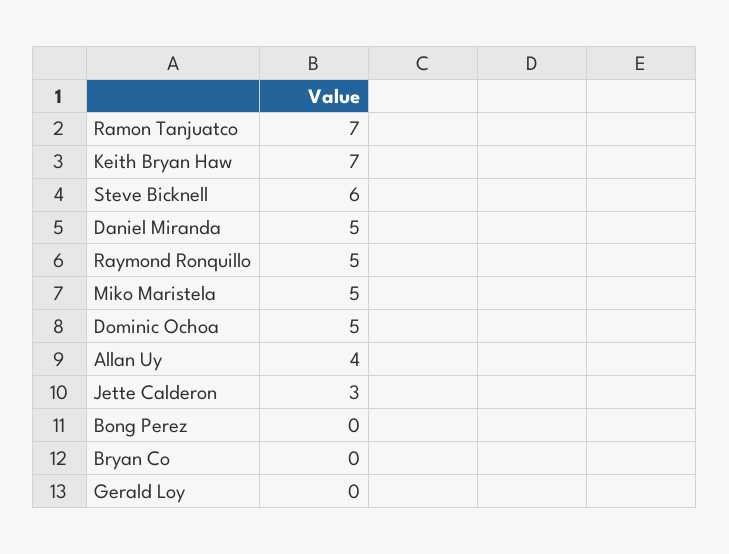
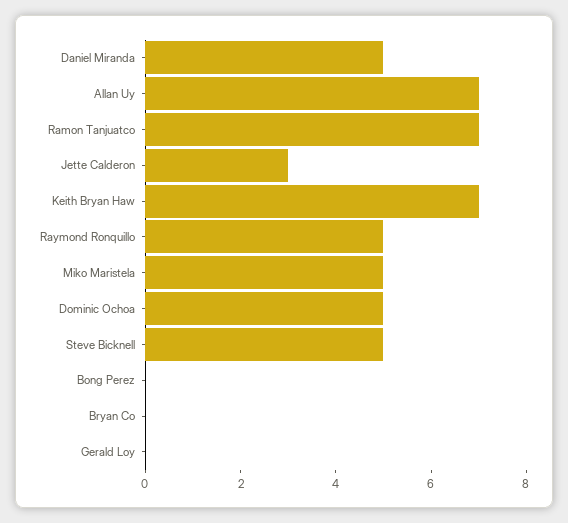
Steve Bicknell: 6 -> 5
Allan Uy: 4 -> 7

